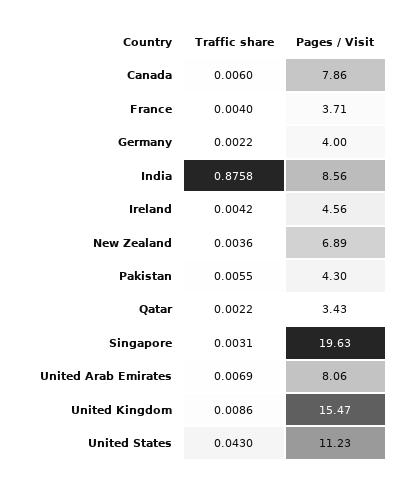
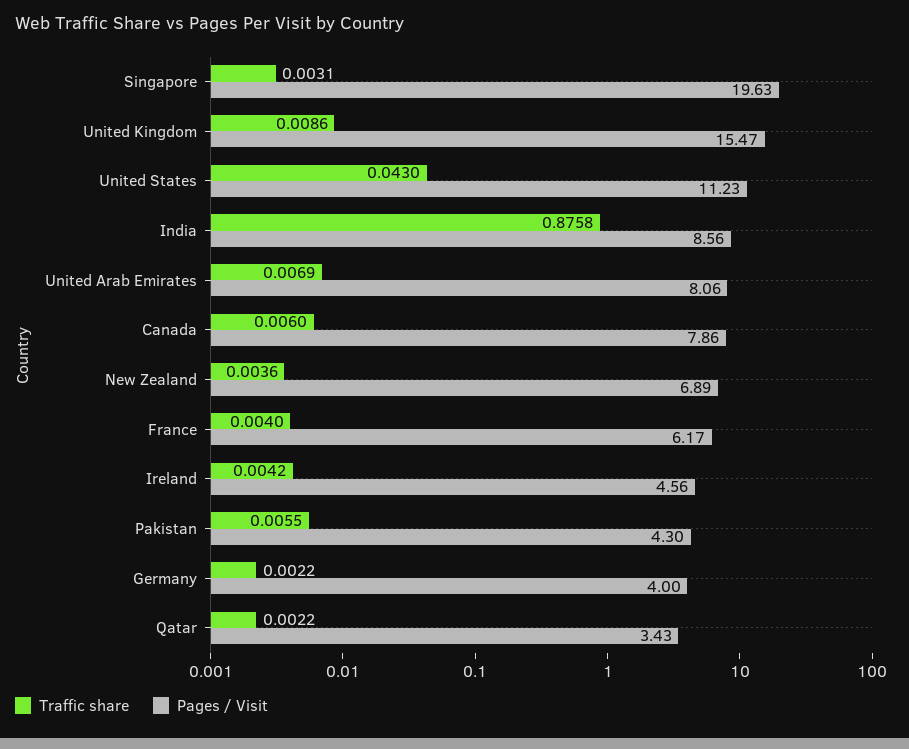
Pages / Visit, France: 3.71 -> 6.17

